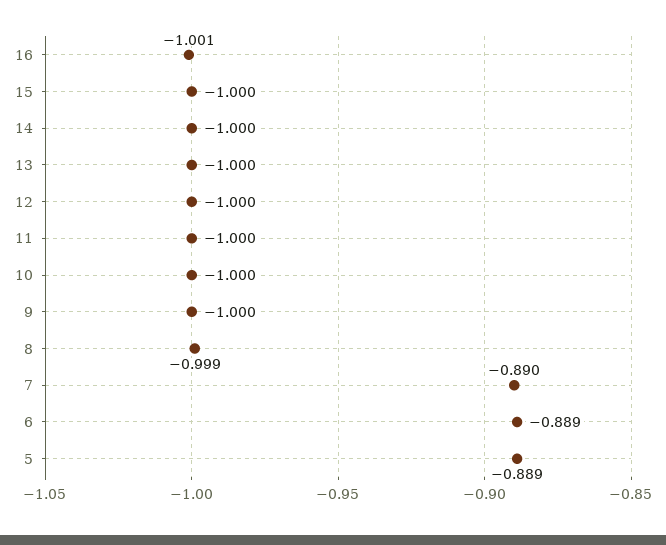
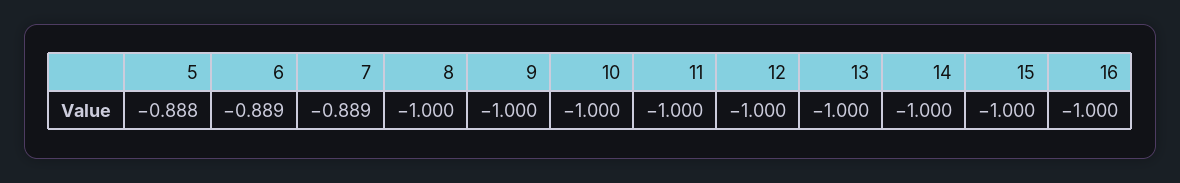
16: -1.001 -> -1
8: -0.999 -> -1
7: -0.89 -> -0.889
5: -0.889 -> -0.888

